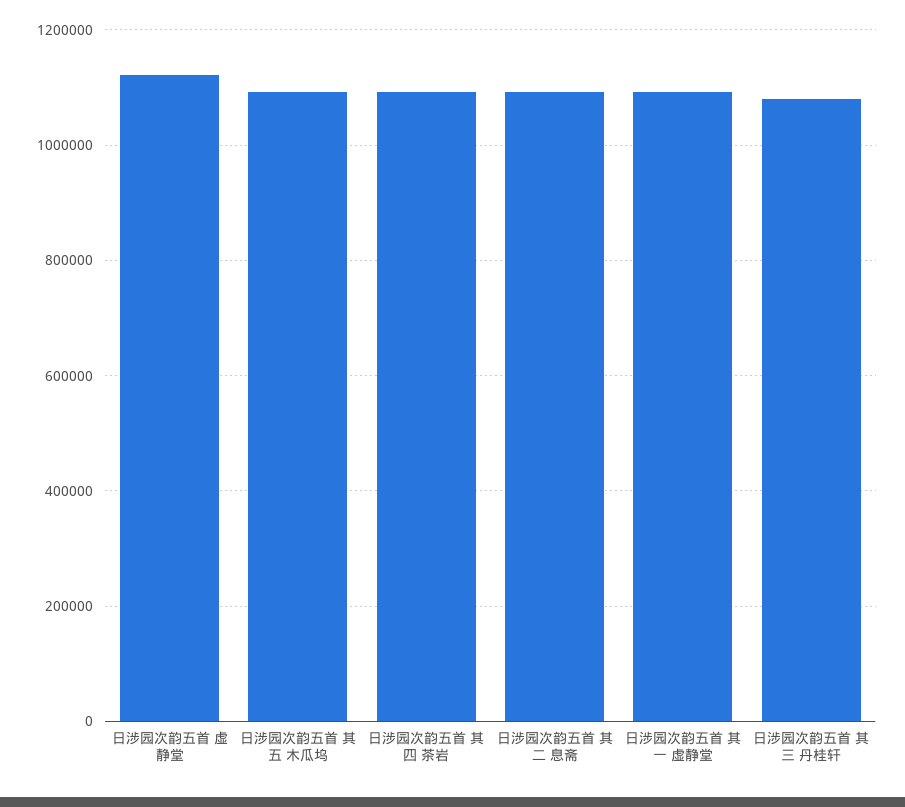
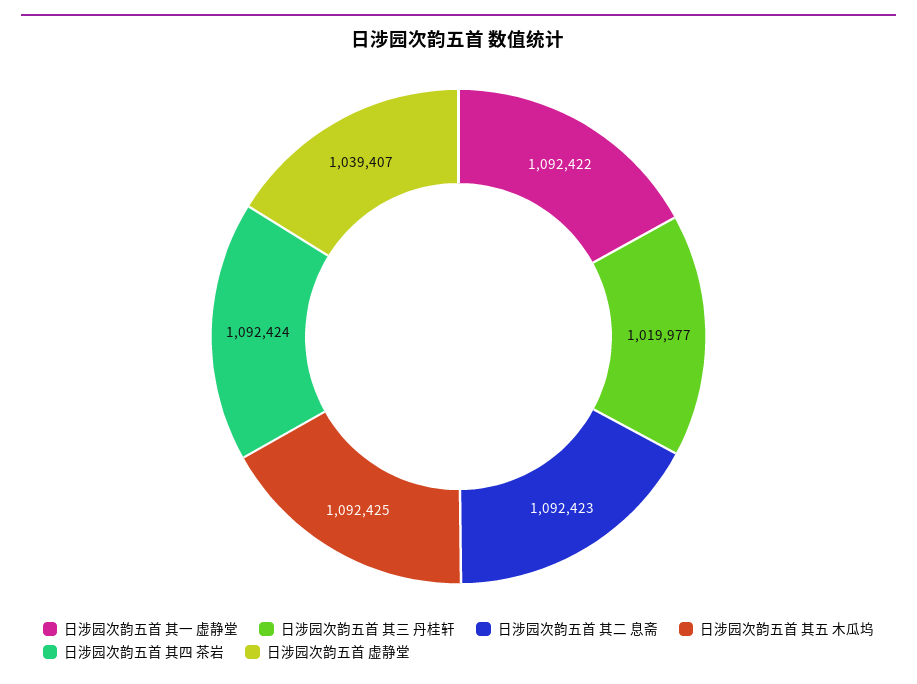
日涉园次韵五首 虚静堂: 1120000 -> 1039407
日涉园次韵五首 其三 丹桂轩: 1080000 -> 1019977

